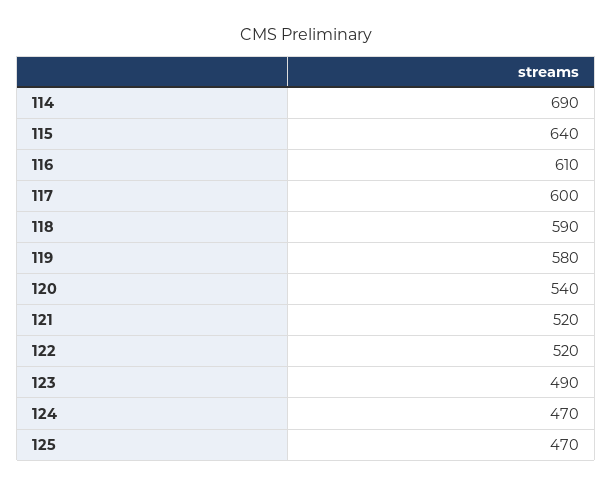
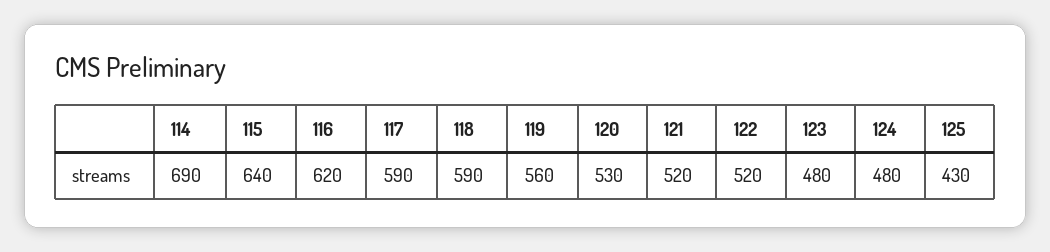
116: 610 -> 620
117: 600 -> 590
119: 580 -> 560
120: 540 -> 530
123: 490 -> 480
124: 470 -> 480
125: 470 -> 430

